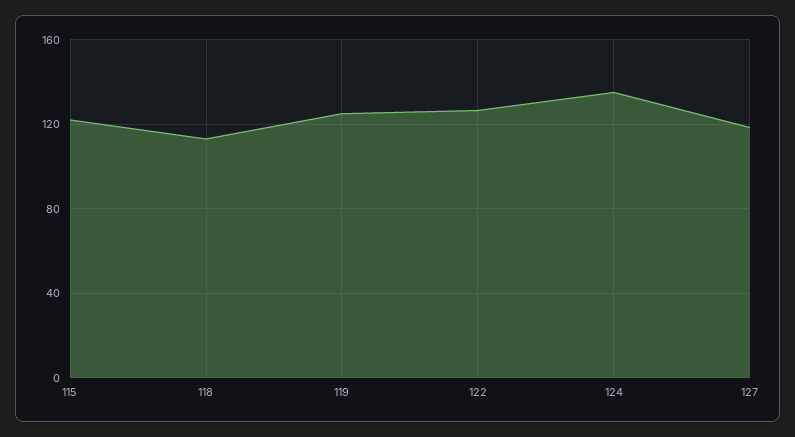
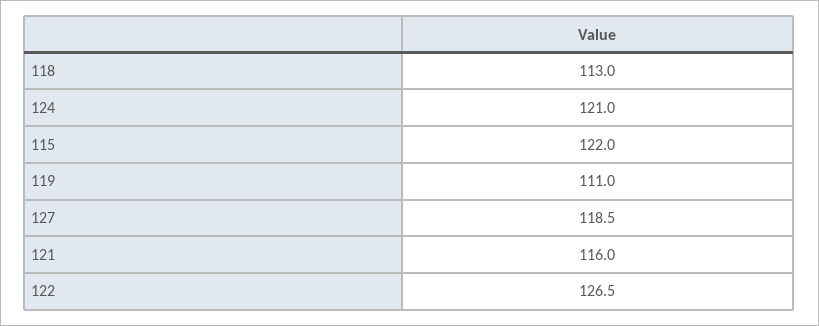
119: 125 -> 111
124: 135 -> 121
121: none -> 116

